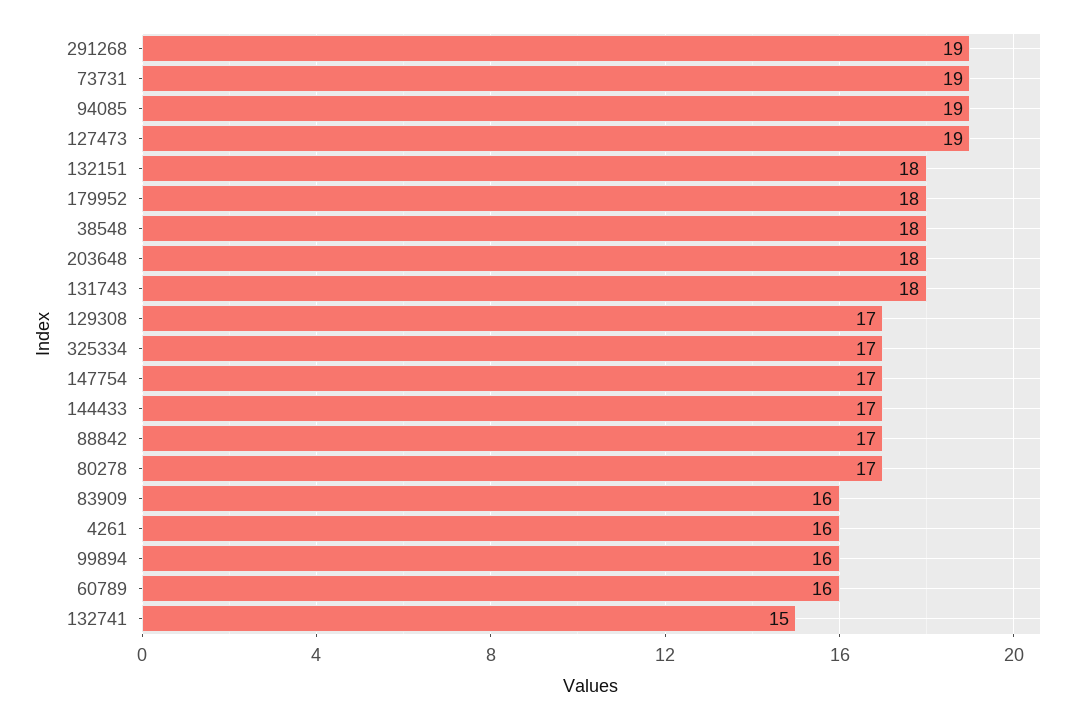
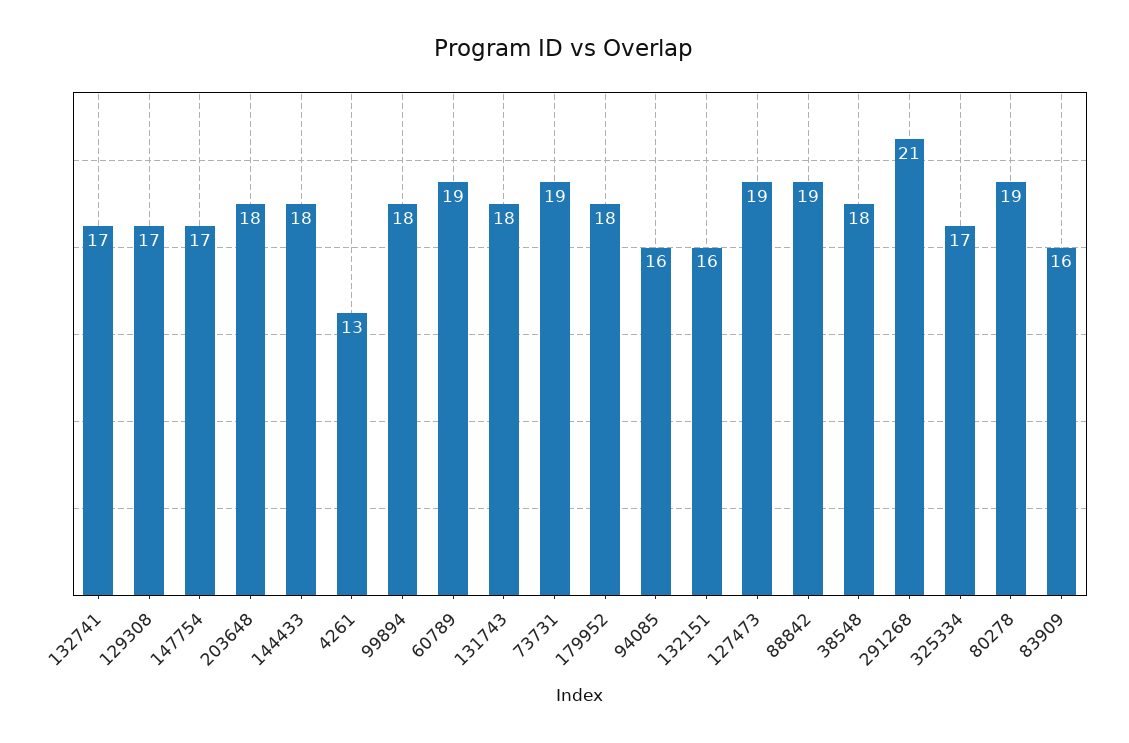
291268: 19 -> 21
94085: 19 -> 16
132151: 18 -> 16
144433: 17 -> 18
88842: 17 -> 19
80278: 17 -> 19
4261: 16 -> 13
99894: 16 -> 18
60789: 16 -> 19
132741: 15 -> 17

